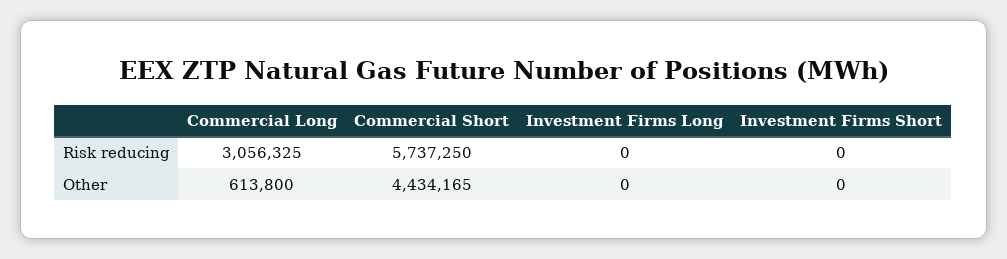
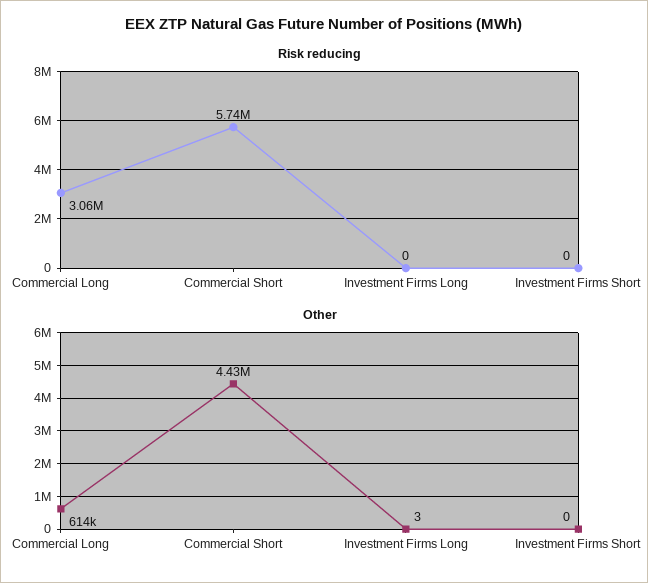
Other, Investment Firms Long: 0 -> 3

